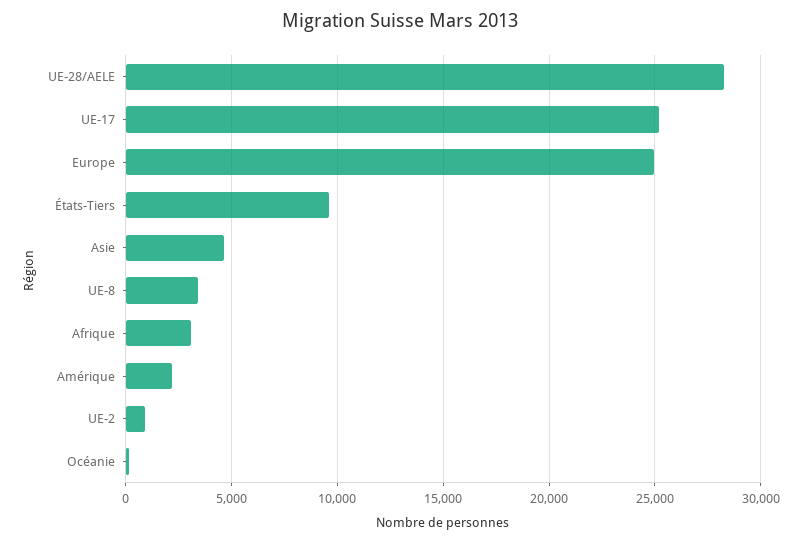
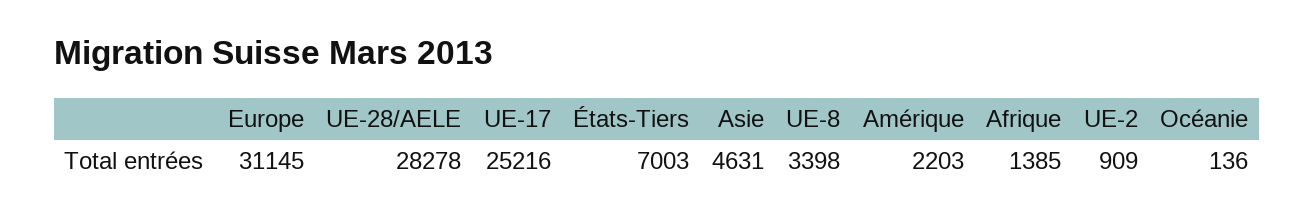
Europe: 25000 -> 31145
États-Tiers: 9500 -> 7003
Afrique: 3000 -> 1385

